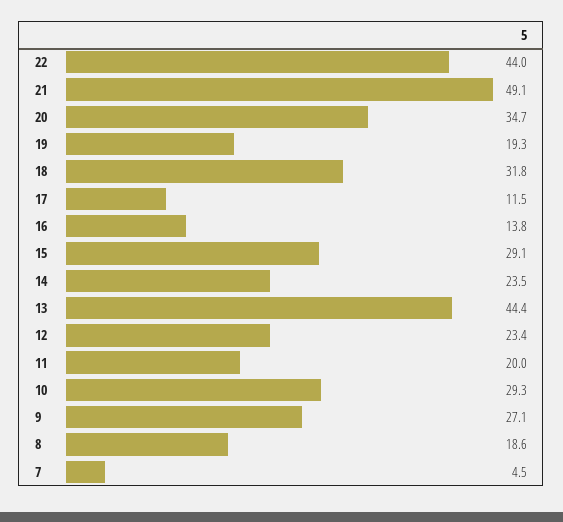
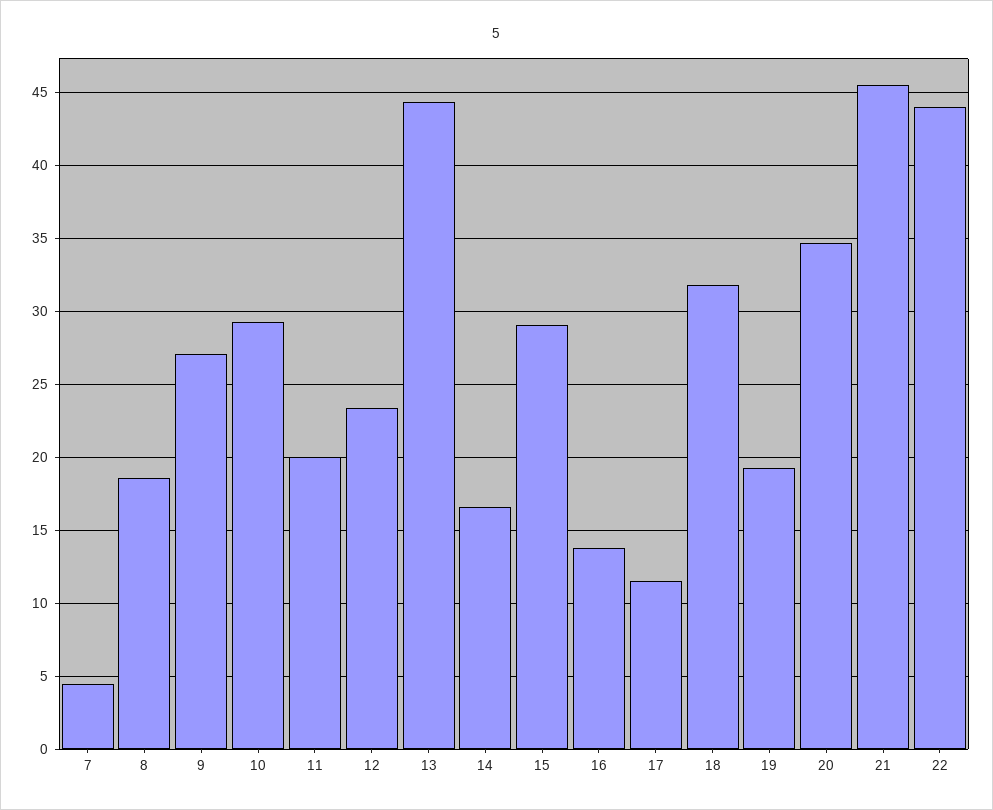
21: 49.1 -> 45.5
14: 23.5 -> 16.5

